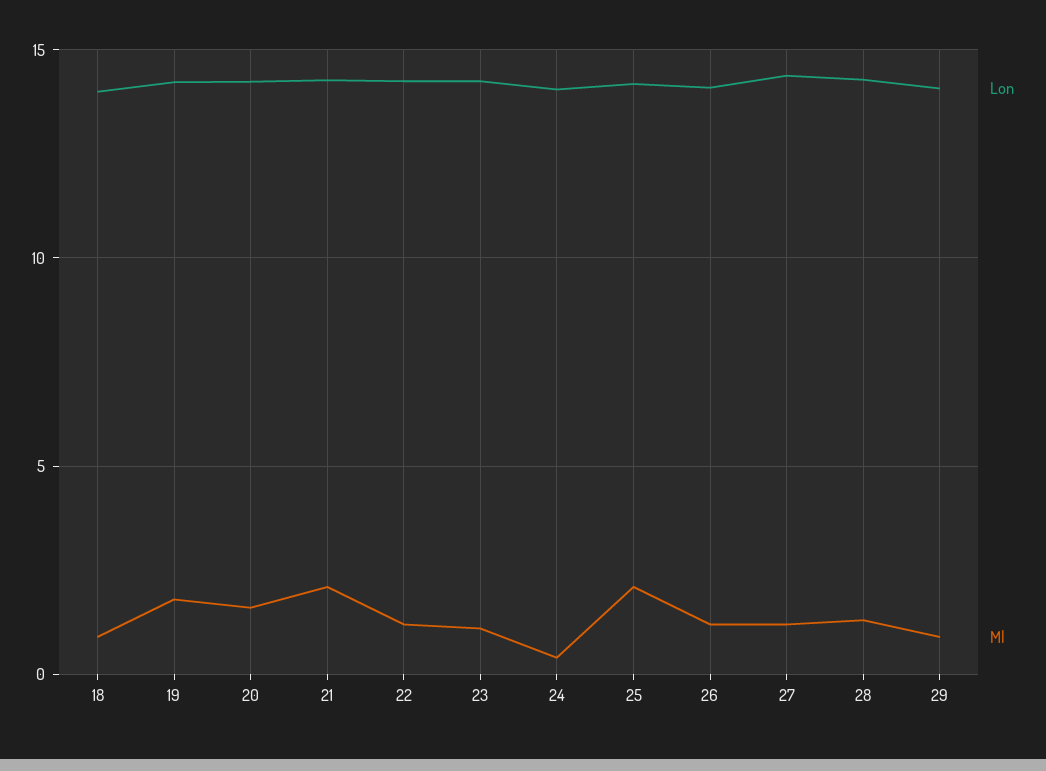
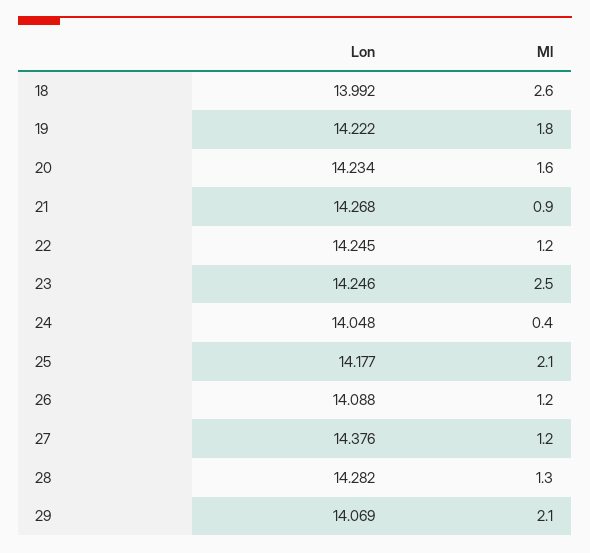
Ml, 18: 1 -> 2.6
Ml, 21: 2 -> 0.9
Ml, 23: 1 -> 2.5
Ml, 29: 1 -> 2.1

